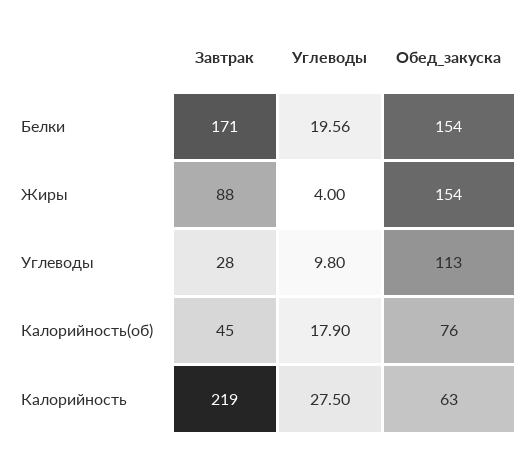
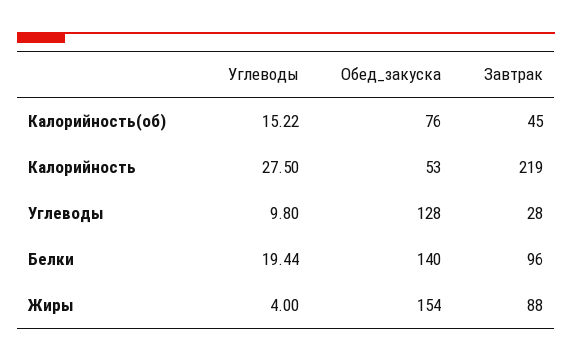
Завтрак, Белки: 171 -> 96
Углеводы, Белки: 19.56 -> 19.44
Обед_закуска, Белки: 154 -> 140
Обед_закуска, Углеводы: 113 -> 128
Углеводы, Калорийность(об): 17.9 -> 15.22
Обед_закуска, Калорийность: 63 -> 53

